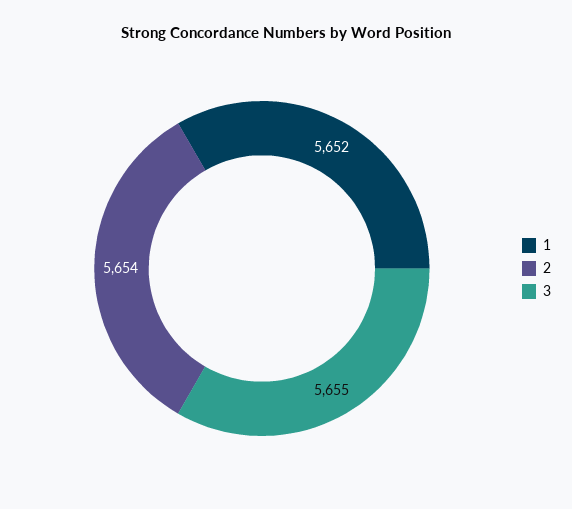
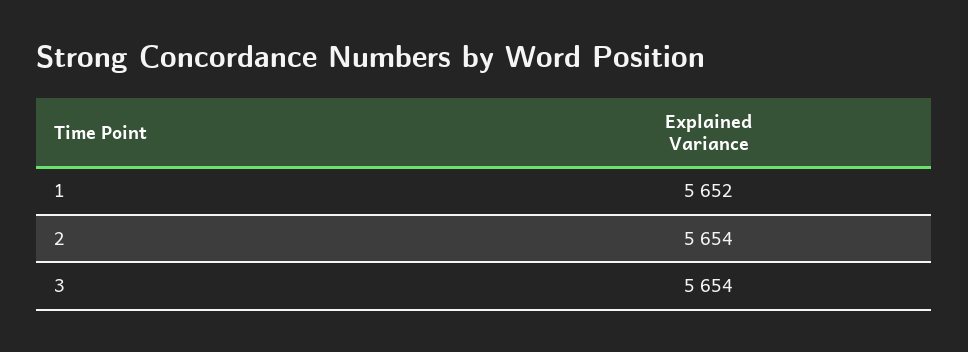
3: 5655 -> 5654

